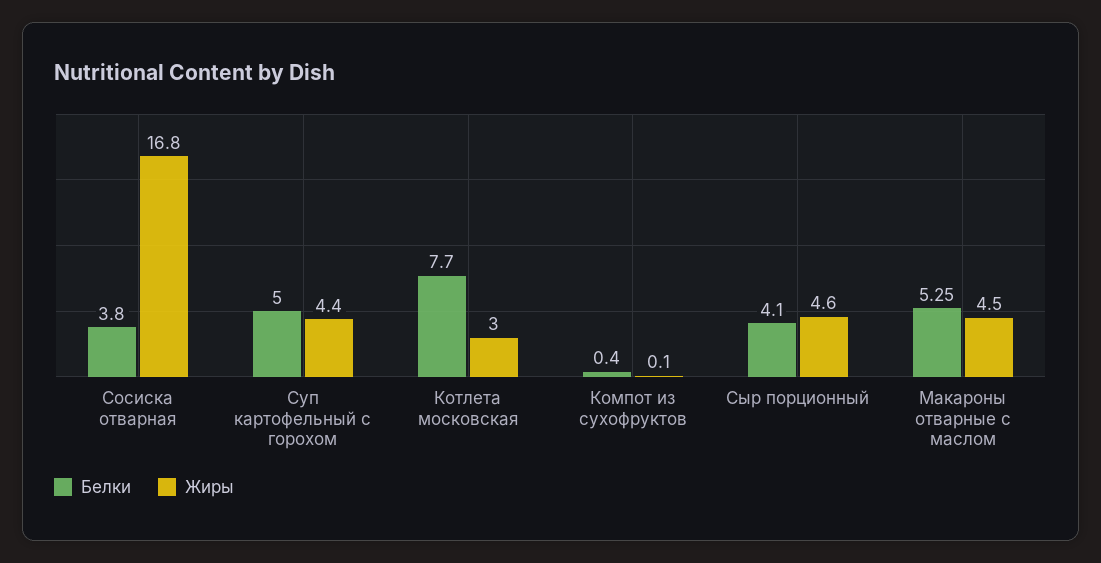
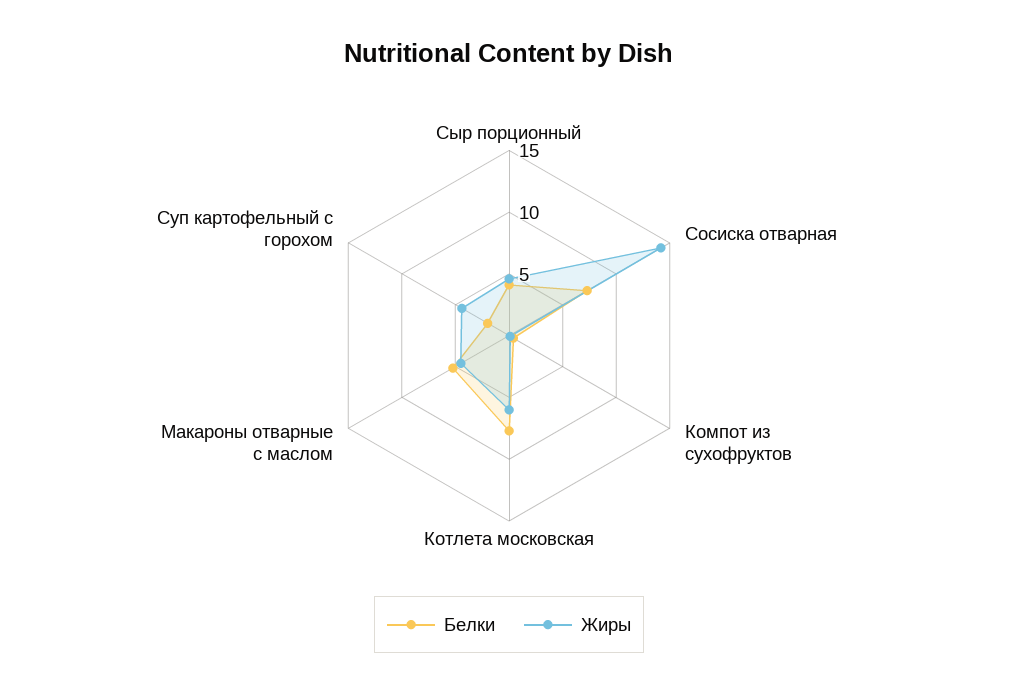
Белки, Сосиска отварная: 3.8 -> 7
Жиры, Сосиска отварная: 16.8 -> 14
Белки, Суп картофельный с горохом: 5 -> 2
Жиры, Котлета московская: 3 -> 6

